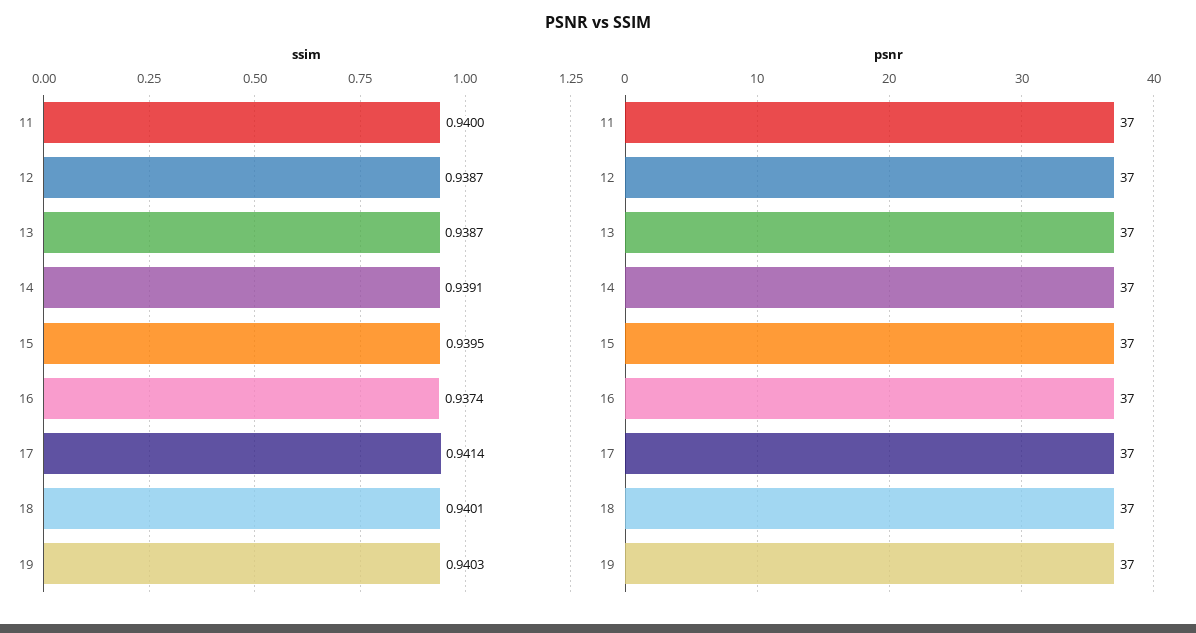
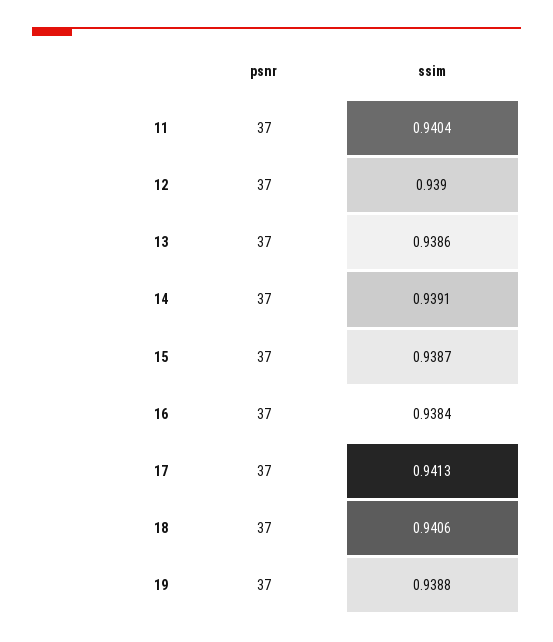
ssim, 11: 0.94 -> 0.9404
ssim, 12: 0.9387 -> 0.939
ssim, 13: 0.9387 -> 0.9386
ssim, 15: 0.9395 -> 0.9387
ssim, 16: 0.9374 -> 0.9384
ssim, 17: 0.9414 -> 0.9413
ssim, 18: 0.9401 -> 0.9406
ssim, 19: 0.9403 -> 0.9388

